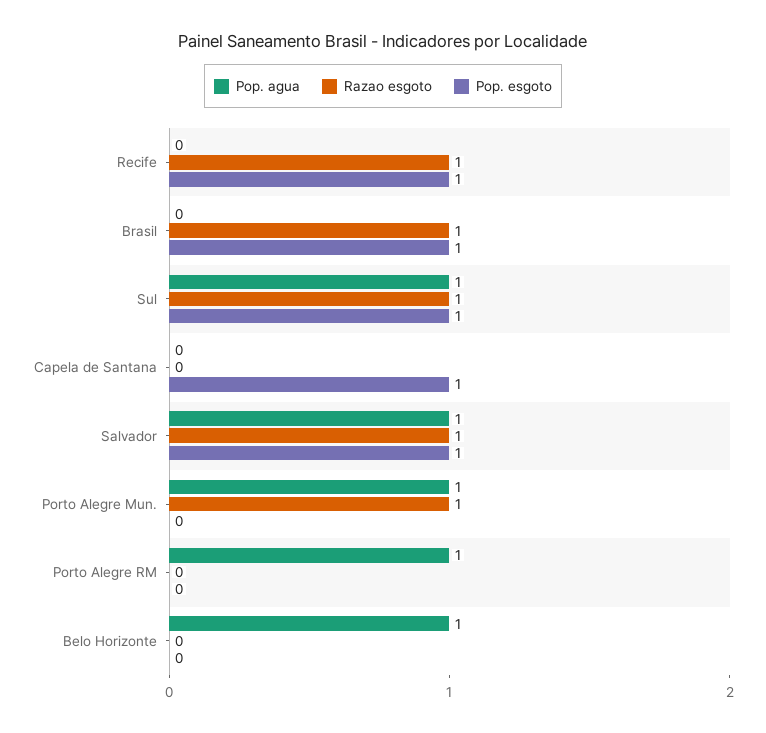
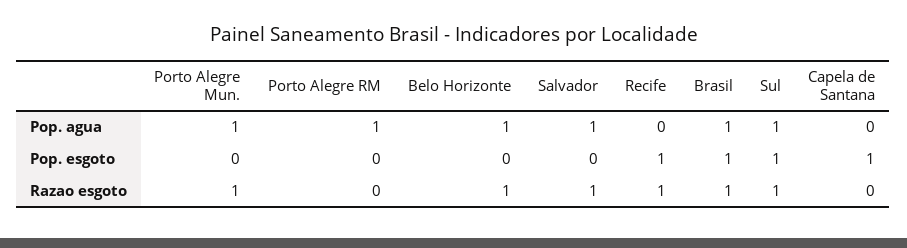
Pop. agua, Brasil: 0 -> 1
Pop. esgoto, Salvador: 1 -> 0
Razao esgoto, Belo Horizonte: 0 -> 1

